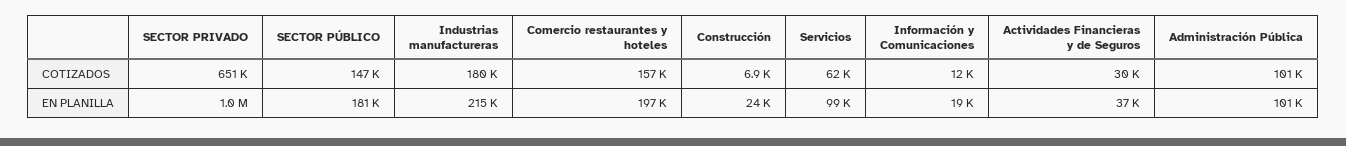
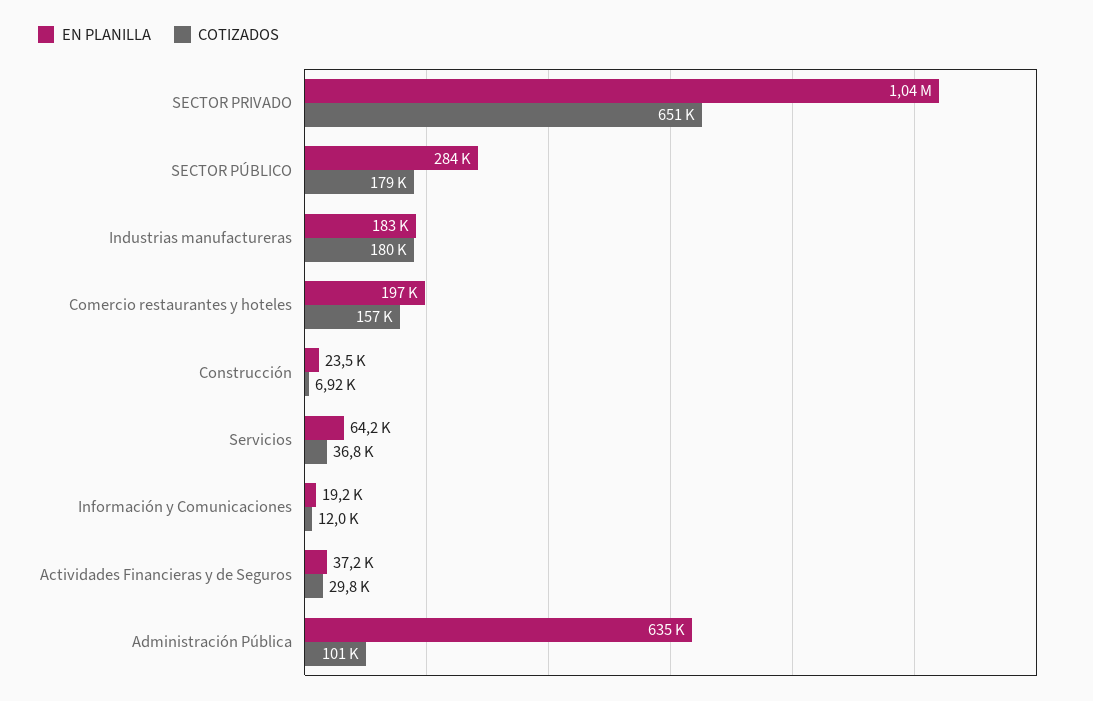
COTIZADOS, SECTOR PÚBLICO: 147000 -> 179000
COTIZADOS, Servicios: 62000 -> 36800
EN PLANILLA, SECTOR PÚBLICO: 181000 -> 284000
EN PLANILLA, Industrias manufactureras: 215000 -> 183000
EN PLANILLA, Servicios: 99000 -> 64200
EN PLANILLA, Administración Pública: 101000 -> 635000

